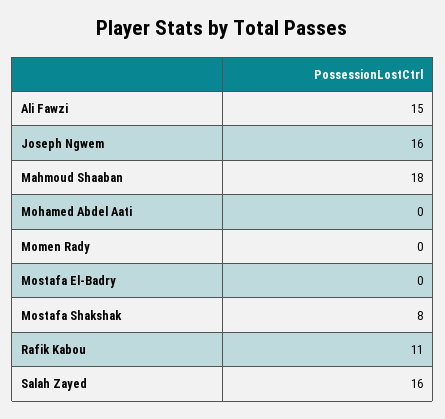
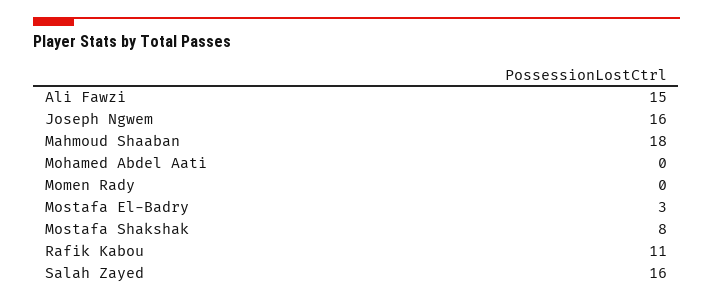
Mostafa El-Badry: 0 -> 3

